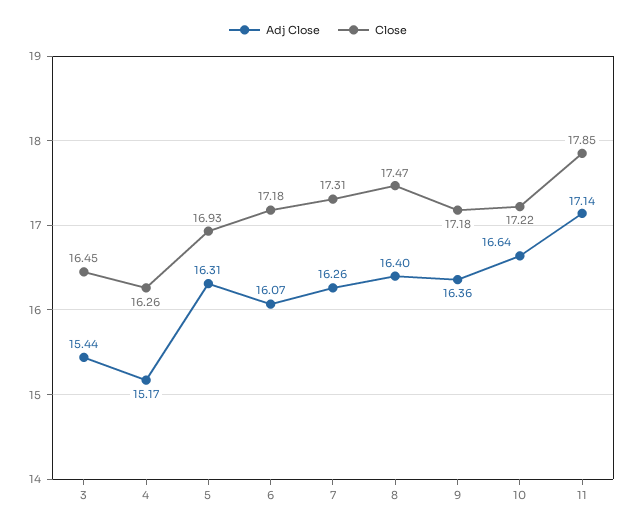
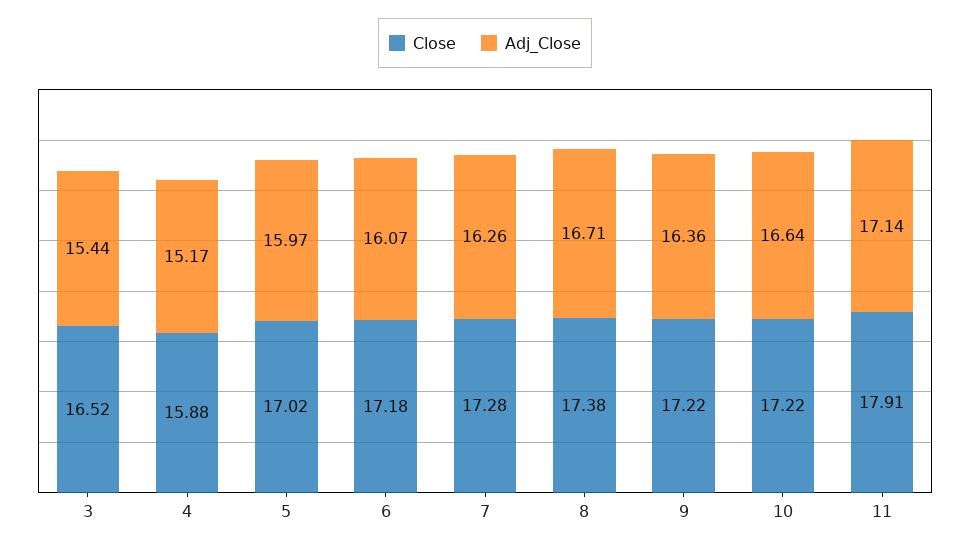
Close, 3: 16.45 -> 16.52
Close, 4: 16.26 -> 15.88
Adj Close, 5: 16.31 -> 15.97
Close, 5: 16.93 -> 17.02
Close, 7: 17.31 -> 17.28
Adj Close, 8: 16.4 -> 16.71
Close, 8: 17.47 -> 17.38
Close, 9: 17.18 -> 17.22
Close, 11: 17.85 -> 17.91

